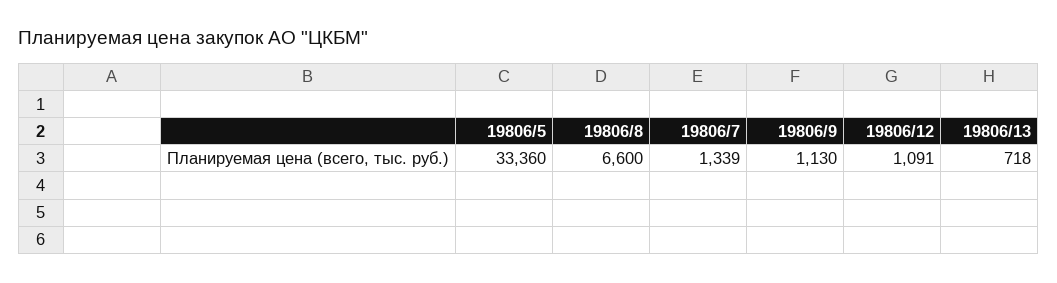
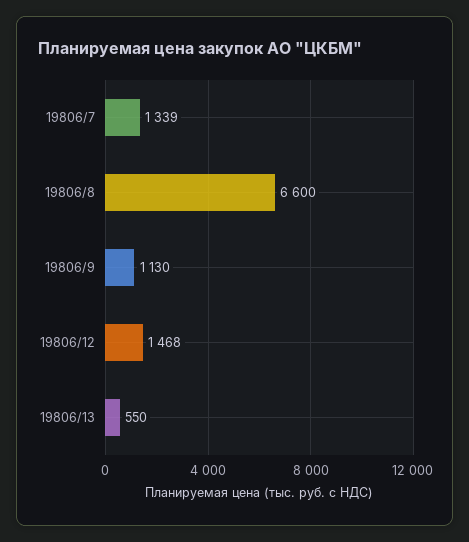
19806/5: 33360 -> none
19806/12: 1091 -> 1468
19806/13: 718 -> 550

